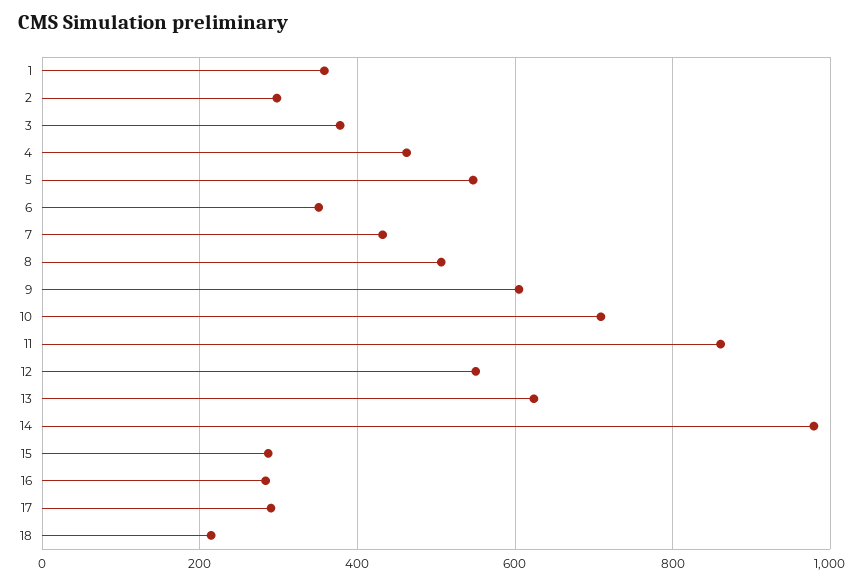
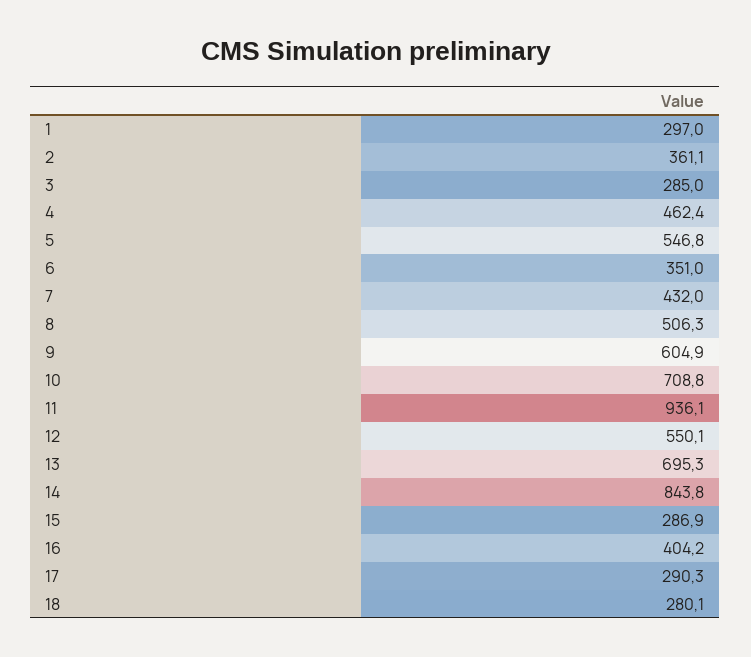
1: 360 -> 297
2: 300 -> 361.1
3: 380 -> 285
11: 860 -> 936.1
13: 620 -> 695.3
14: 980 -> 843.8
16: 280 -> 404.2
18: 220 -> 280.1

